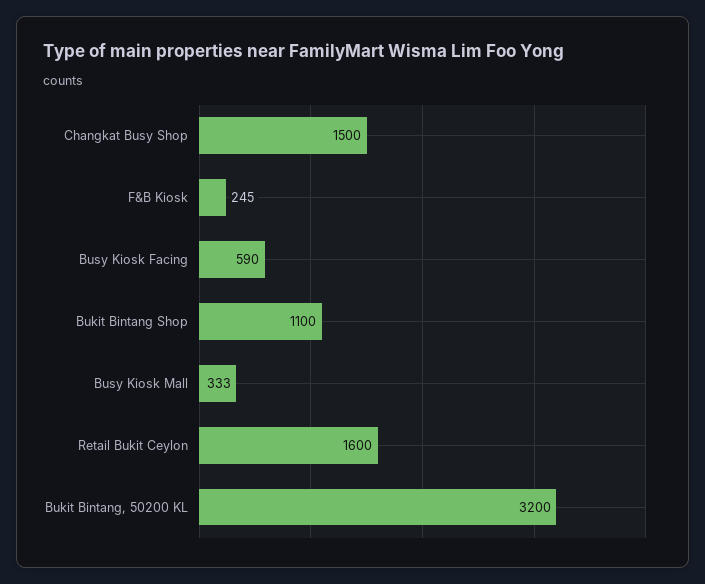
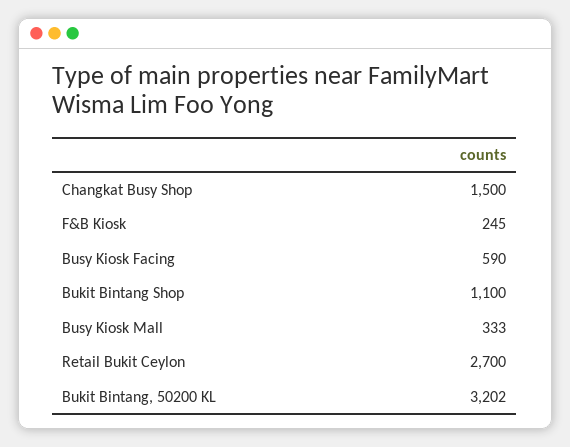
Retail Bukit Ceylon: 1600 -> 2700
Bukit Bintang, 50200 KL: 3200 -> 3202

